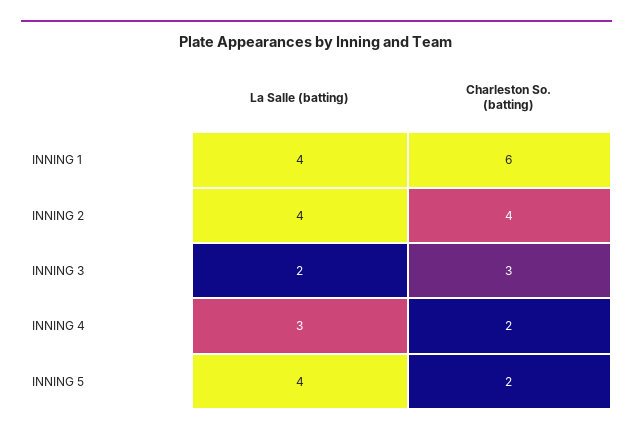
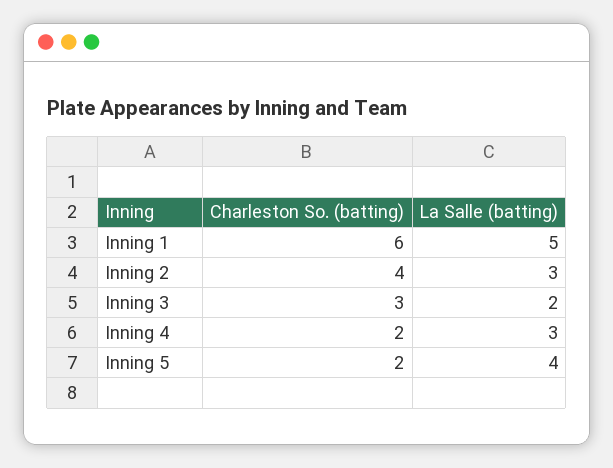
La Salle (batting), INNING 1: 4 -> 5
La Salle (batting), INNING 2: 4 -> 3

